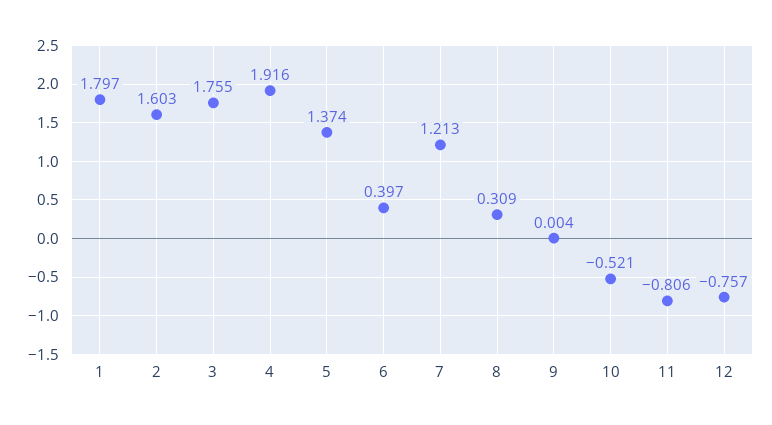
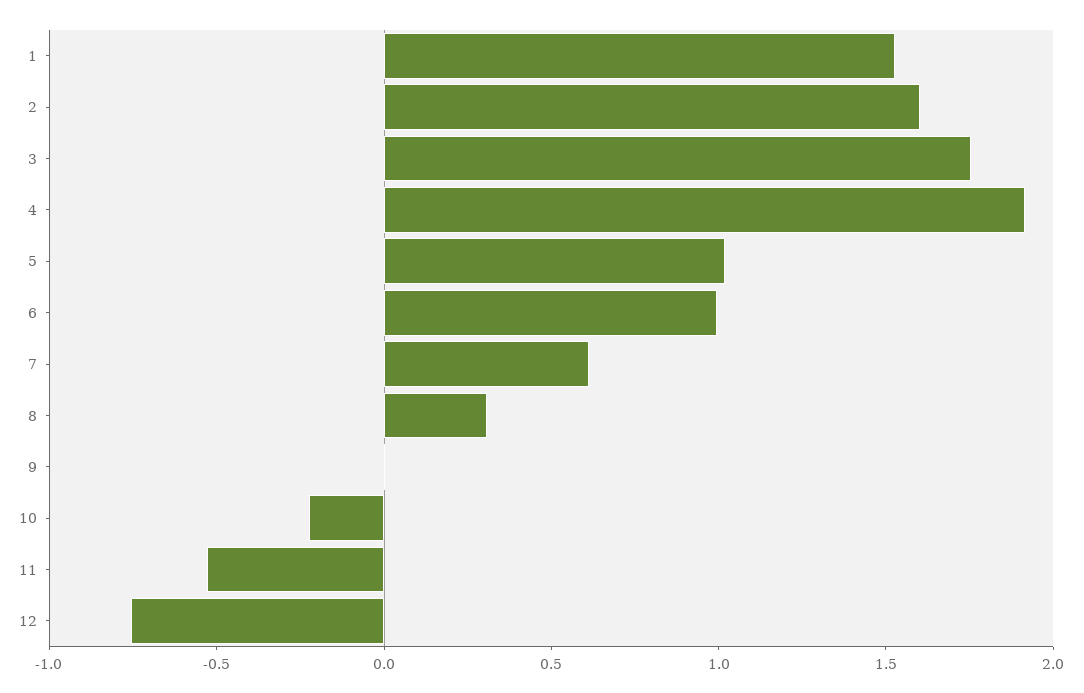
1: 1.797 -> 1.5
5: 1.374 -> 1
6: 0.397 -> 1
7: 1.213 -> 0.6
10: -0.521 -> -0.2
11: -0.806 -> -0.5

